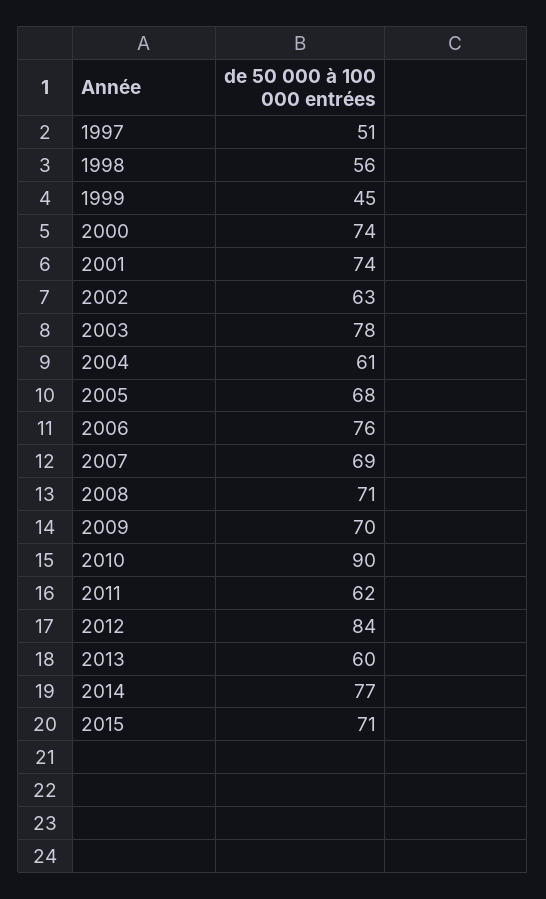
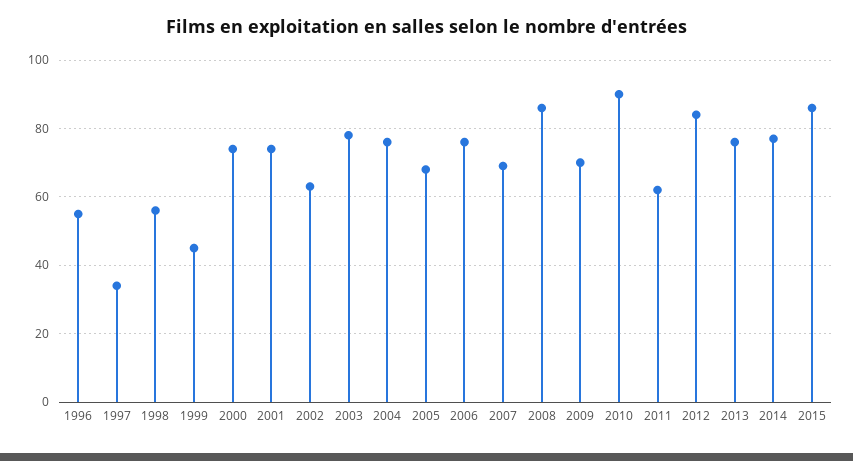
1997: 51 -> 35
2004: 61 -> 75
2008: 71 -> 85
2013: 60 -> 75
2015: 71 -> 85
1996: none -> 55

